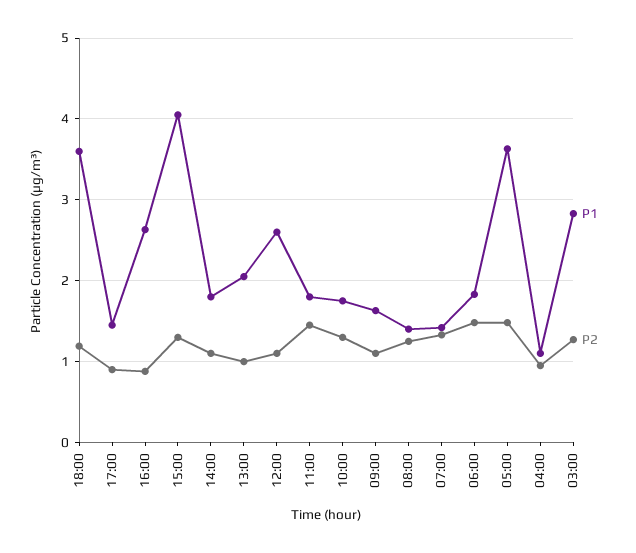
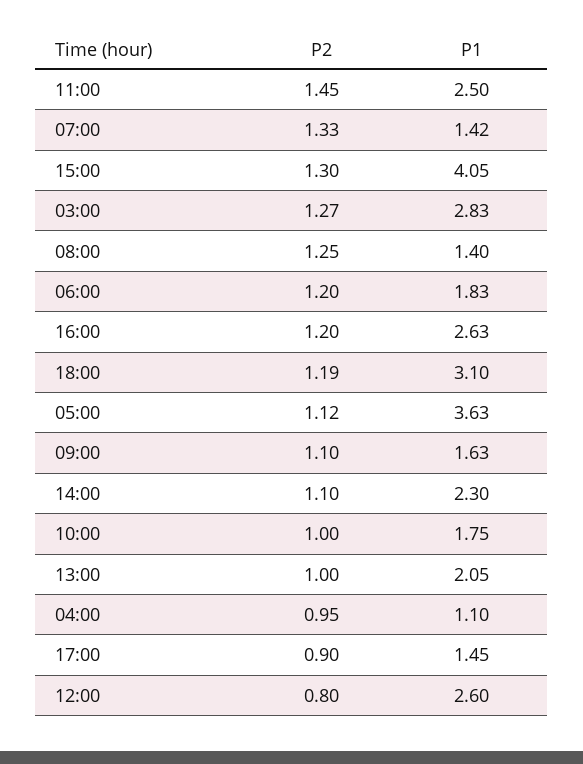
P1, 18:00: 3.6 -> 3.1
P2, 16:00: 0.9 -> 1.2
P1, 14:00: 1.8 -> 2.3
P2, 12:00: 1.1 -> 0.8
P1, 11:00: 1.8 -> 2.5
P2, 10:00: 1.3 -> 1
P2, 06:00: 1.5 -> 1.2
P2, 05:00: 1.5 -> 1.12

